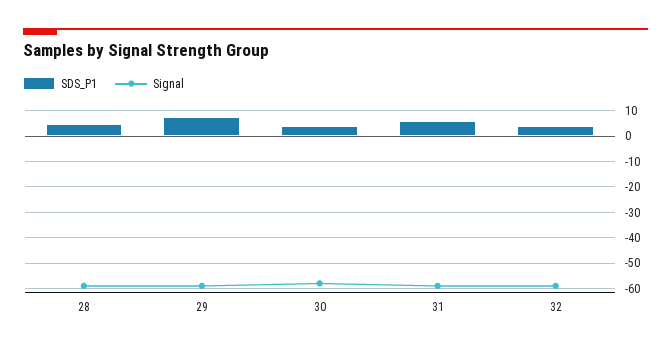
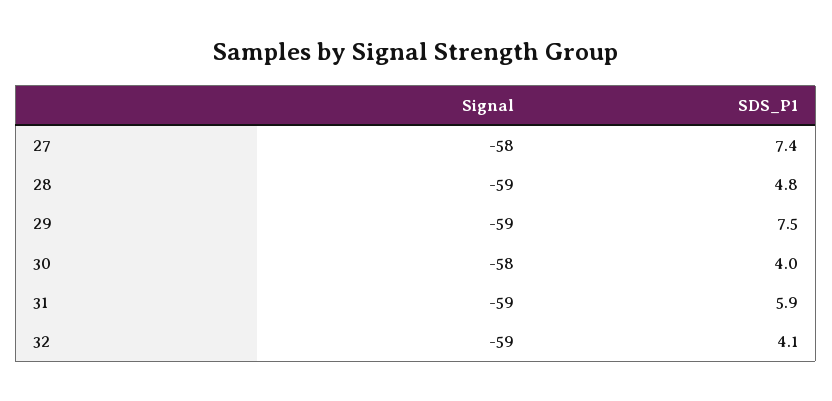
Signal, 27: none -> -58
SDS_P1, 27: none -> 7.4

